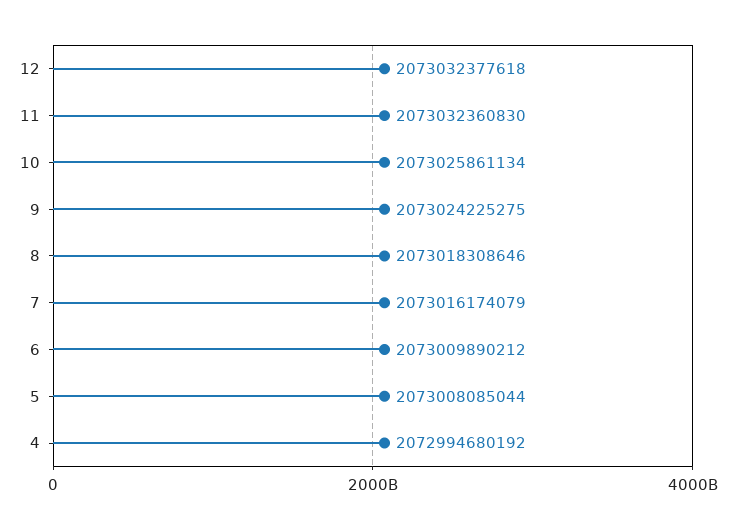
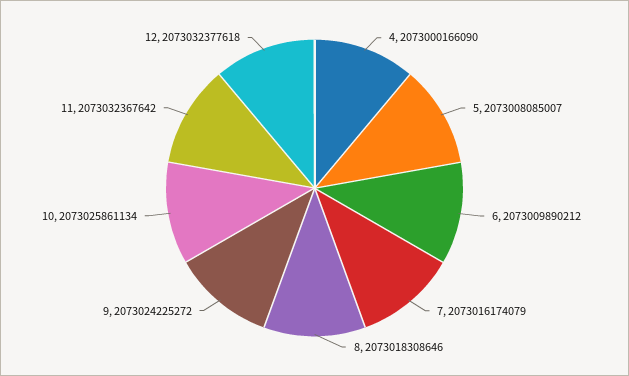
11: 2073032360830 -> 2073032367642
9: 2073024225275 -> 2073024225272
5: 2073008085044 -> 2073008085007
4: 2072994680192 -> 2073000166090

